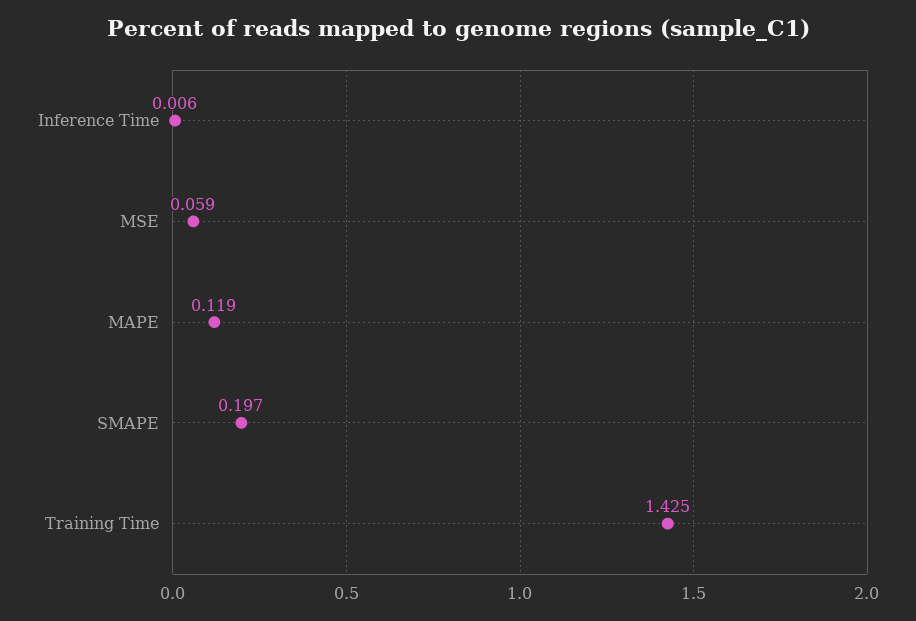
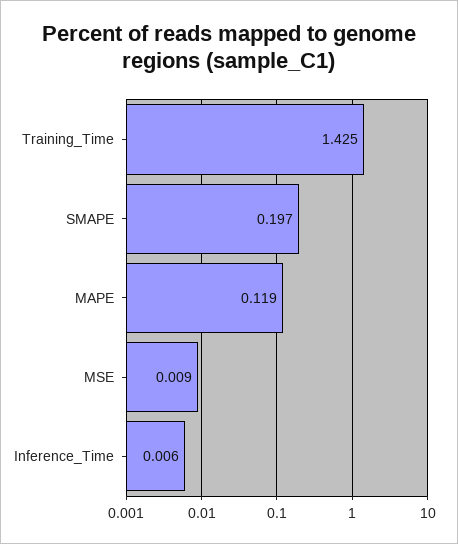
MSE: 0.059 -> 0.009

